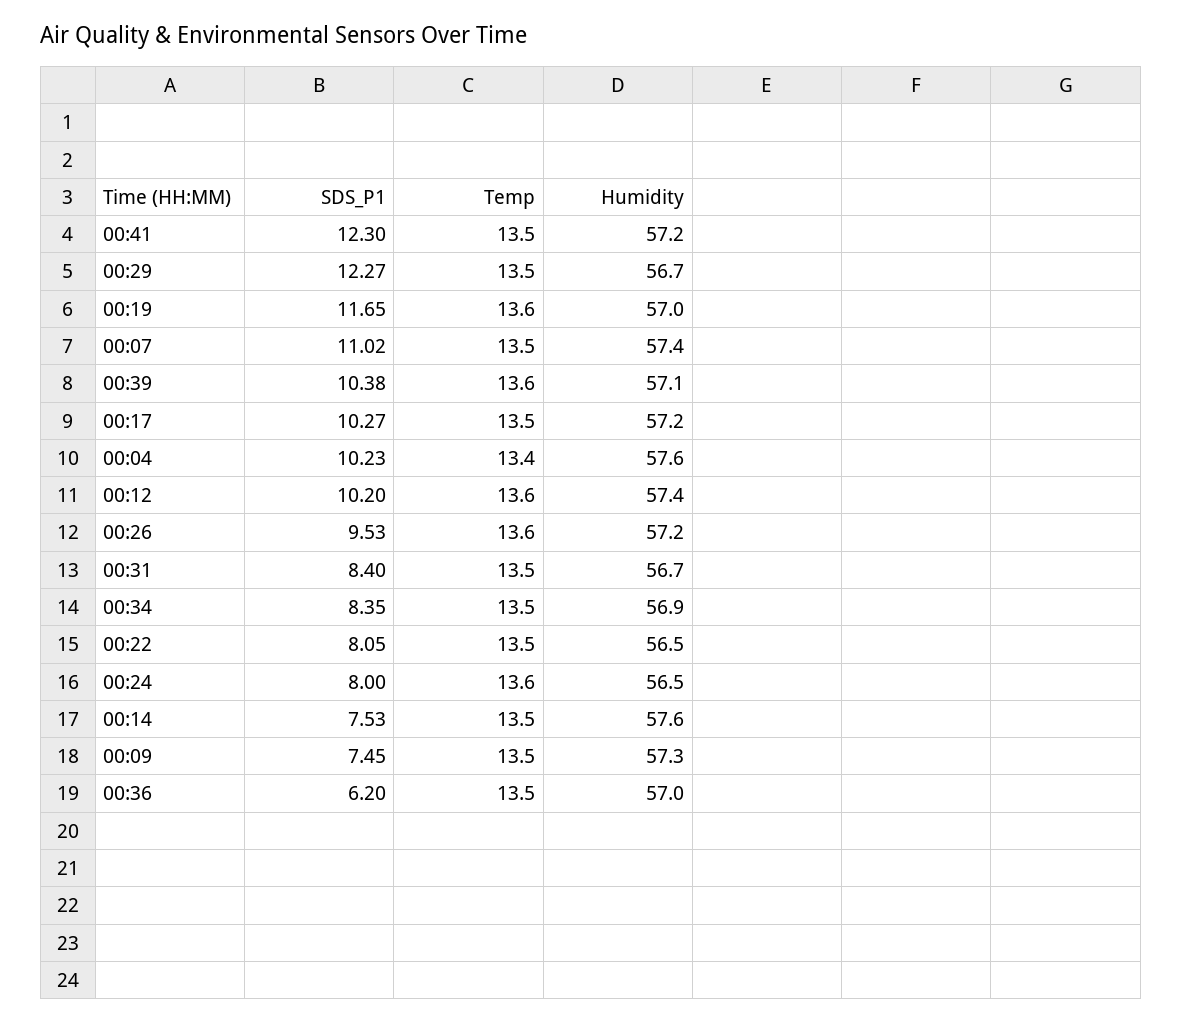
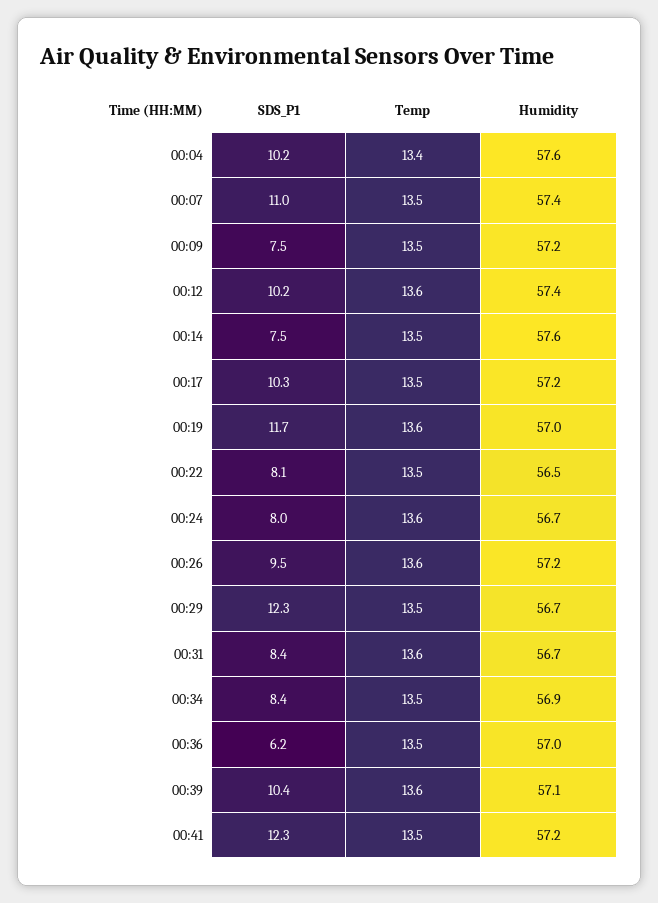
Temp, 00:31: 13.5 -> 13.6
Humidity, 00:24: 56.5 -> 56.7
Humidity, 00:09: 57.3 -> 57.2

